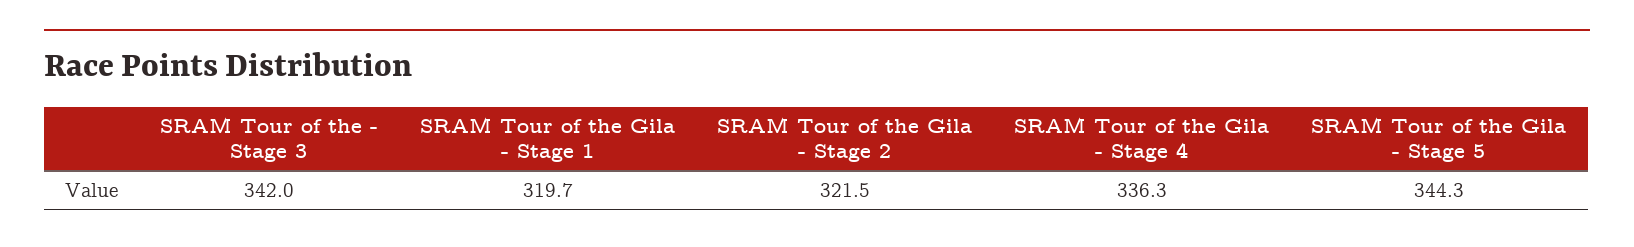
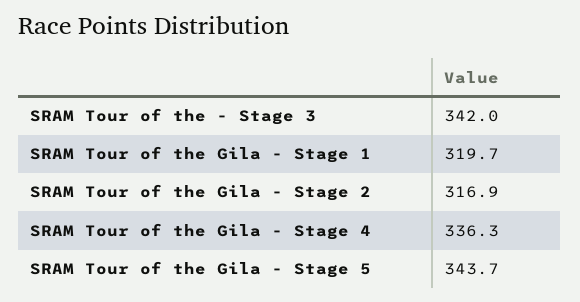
SRAM Tour of the Gila - Stage 2: 321.5 -> 316.9
SRAM Tour of the Gila - Stage 5: 344.3 -> 343.7

